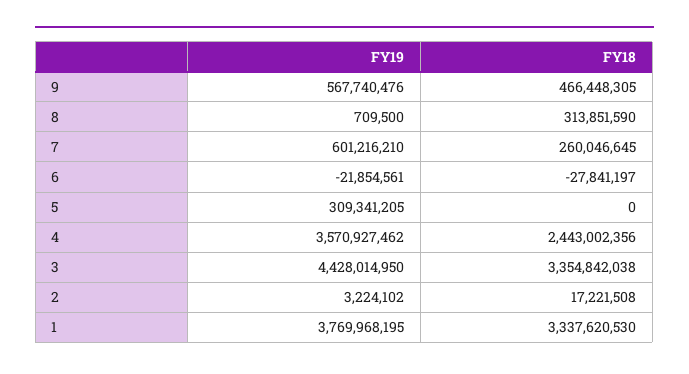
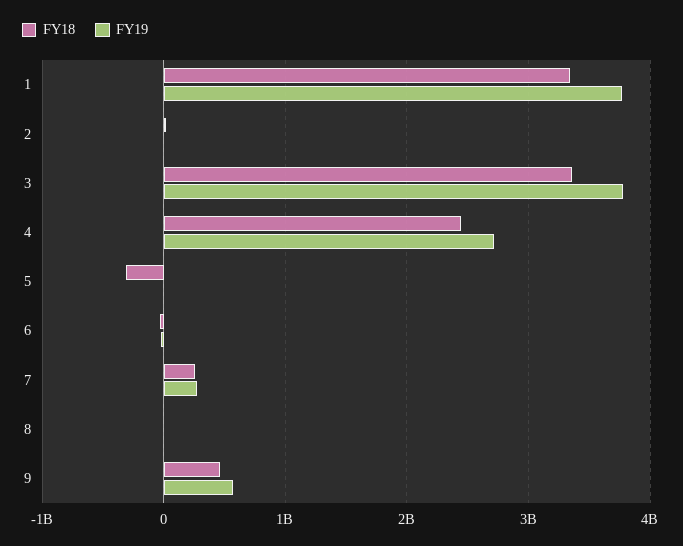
FY18, 8: 313851590 -> 0
FY19, 7: 601216210 -> 300000000
FY19, 5: 309341205 -> 0
FY18, 5: 0 -> -300000000
FY19, 4: 3570927462 -> 2700000000
FY19, 3: 4428014950 -> 3800000000

